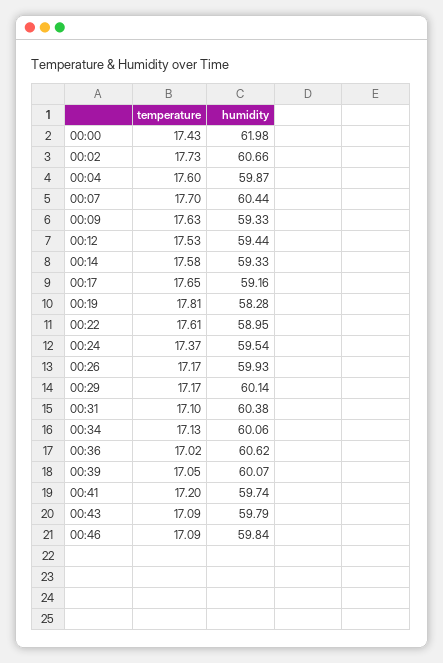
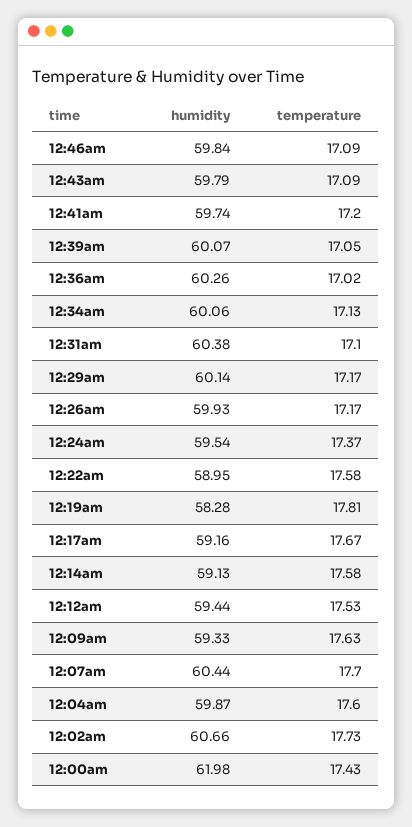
humidity, 00:14: 59.33 -> 59.13
temperature, 00:17: 17.65 -> 17.67
temperature, 00:22: 17.61 -> 17.58
humidity, 00:36: 60.62 -> 60.26

